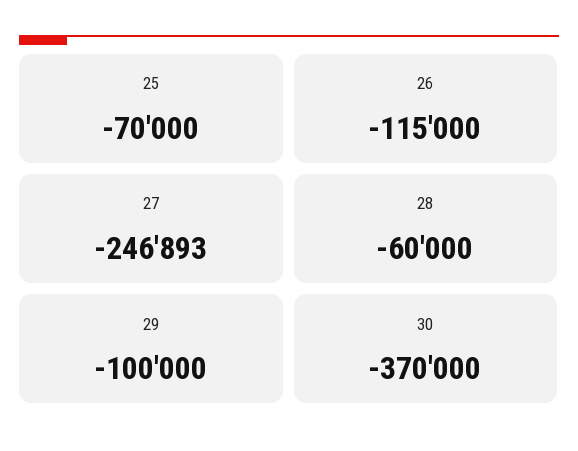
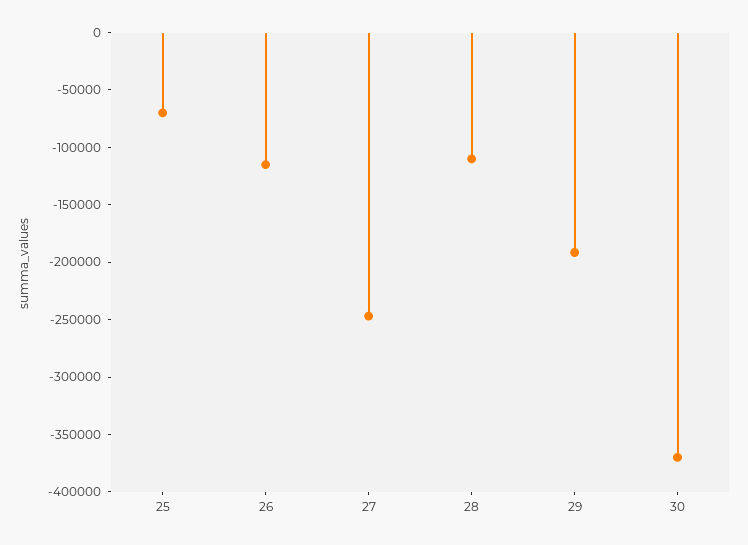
28: -60000 -> -110000
29: -100000 -> -190000

